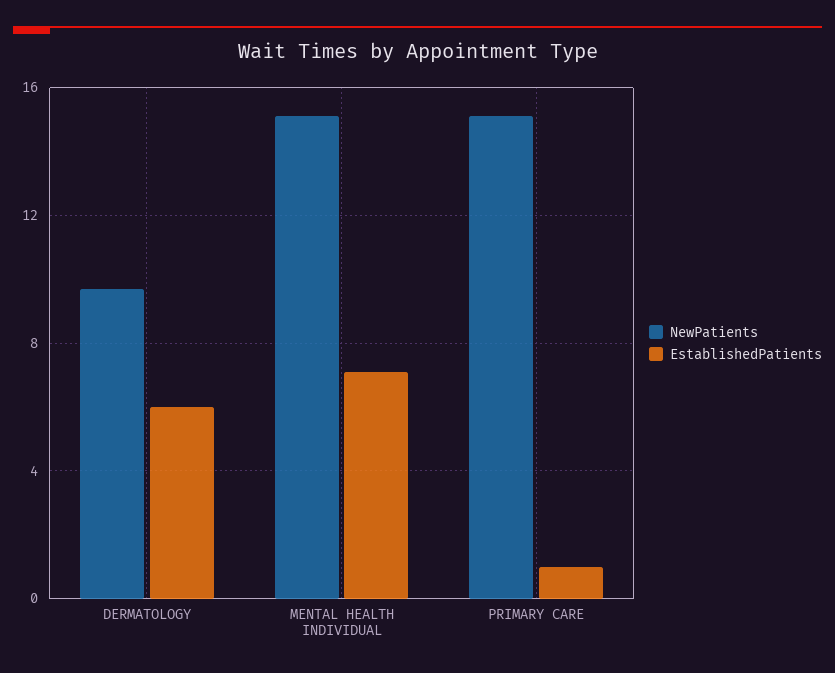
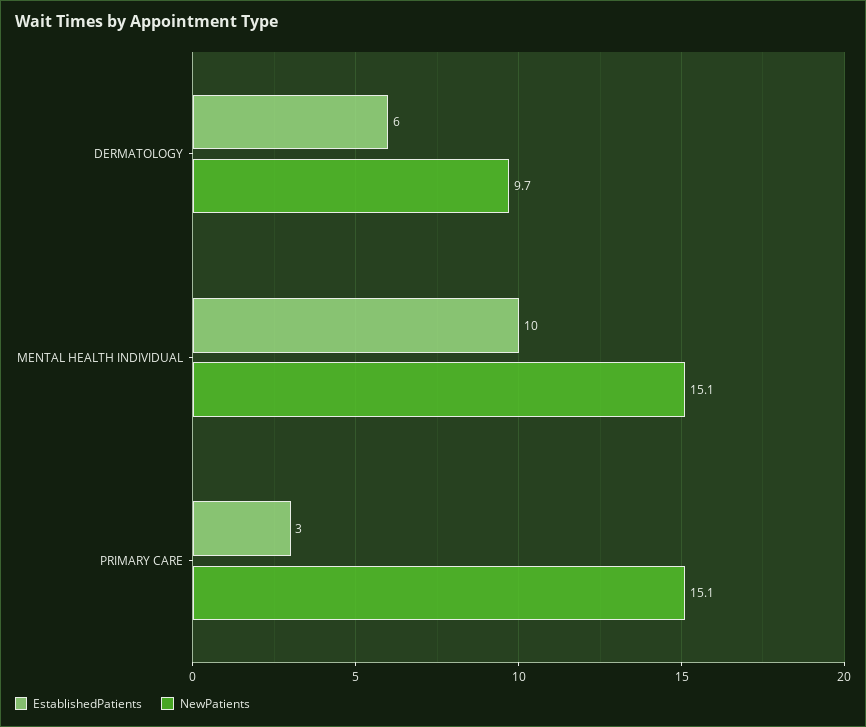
EstablishedPatients, MENTAL HEALTH INDIVIDUAL: 7 -> 10
EstablishedPatients, PRIMARY CARE: 1 -> 3

